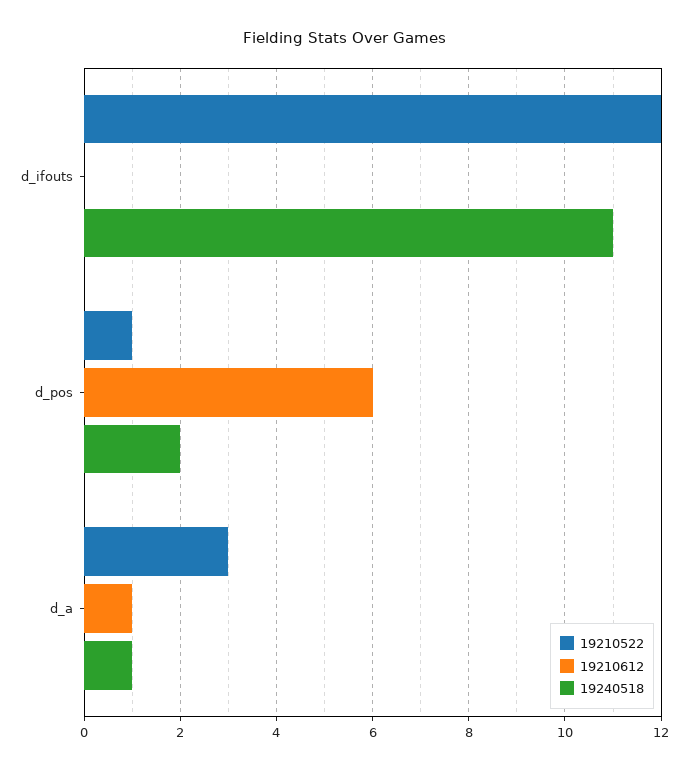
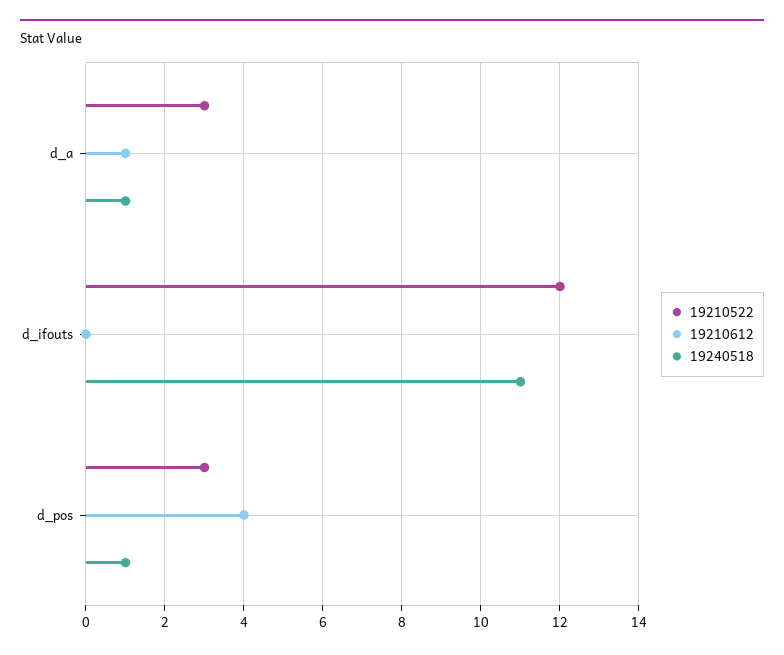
19210522, d_pos: 1 -> 3
19210612, d_pos: 6 -> 4
19240518, d_pos: 2 -> 1

